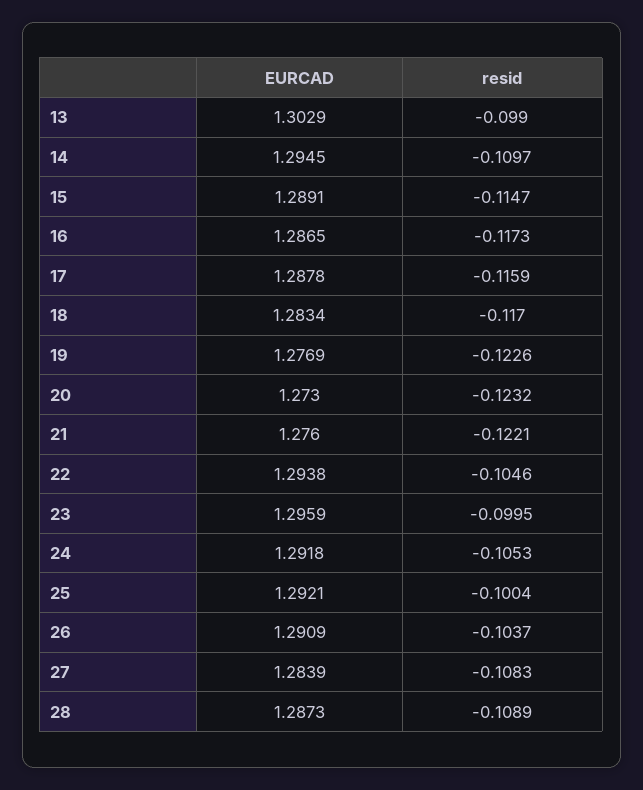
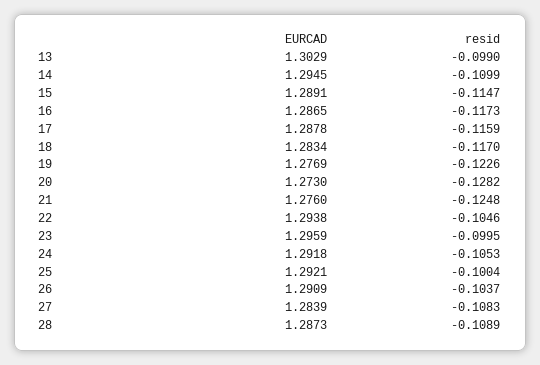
resid, 14: -0.1097 -> -0.1099
resid, 20: -0.1232 -> -0.1282
resid, 21: -0.1221 -> -0.1248

